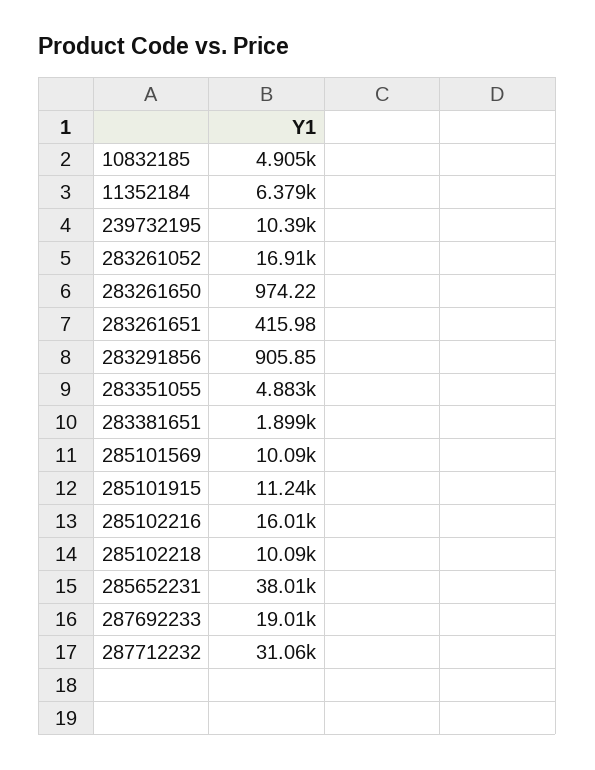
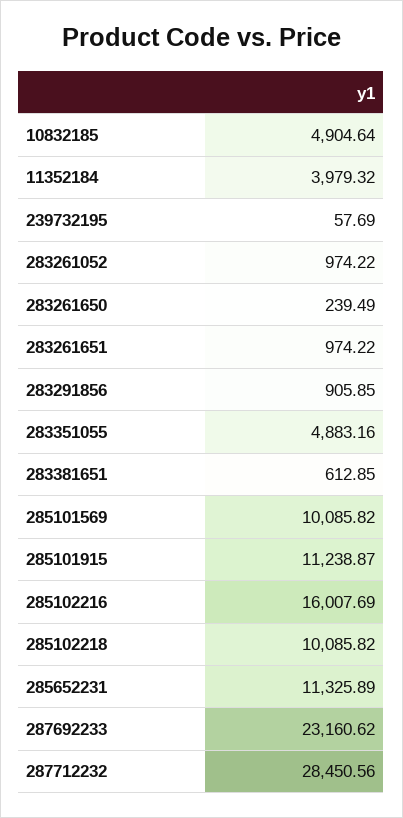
11352184: 6379 -> 3979.32
239732195: 10390 -> 57.69
283261052: 16910 -> 974.22
283261650: 974.22 -> 239.49
283261651: 415.98 -> 974.22
283381651: 1899 -> 612.85
285652231: 38010 -> 11325.89
287692233: 19010 -> 23160.62
287712232: 31060 -> 28450.56

